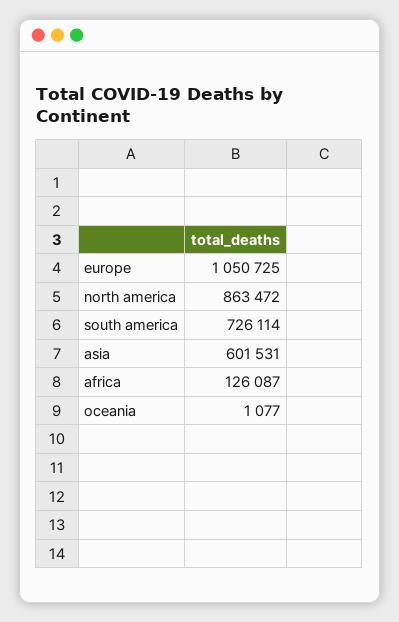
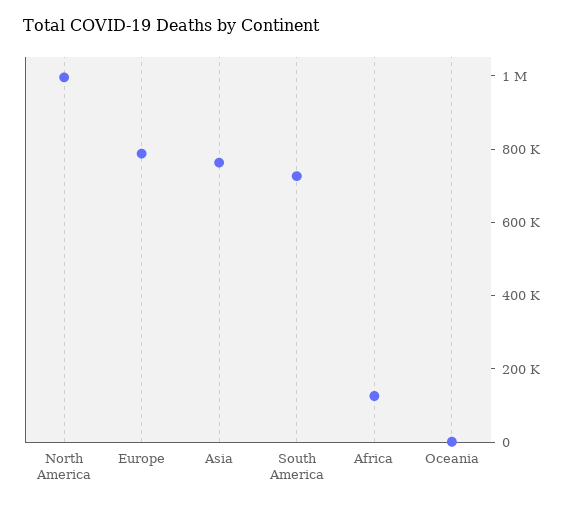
europe: 1050725 -> 800000
north america: 863472 -> 1000000
asia: 601531 -> 750000

